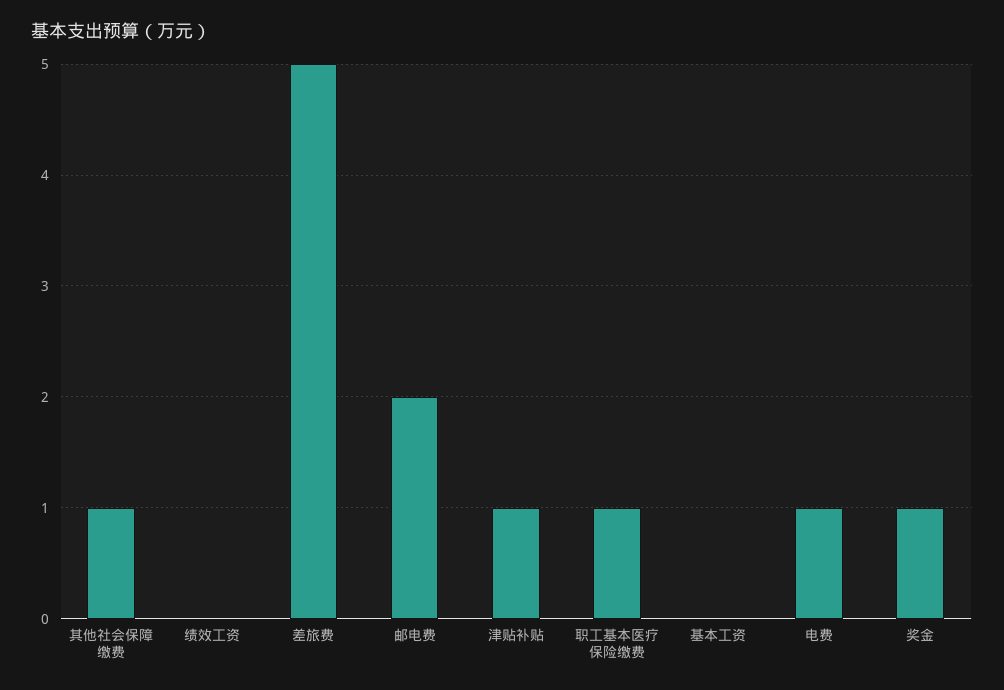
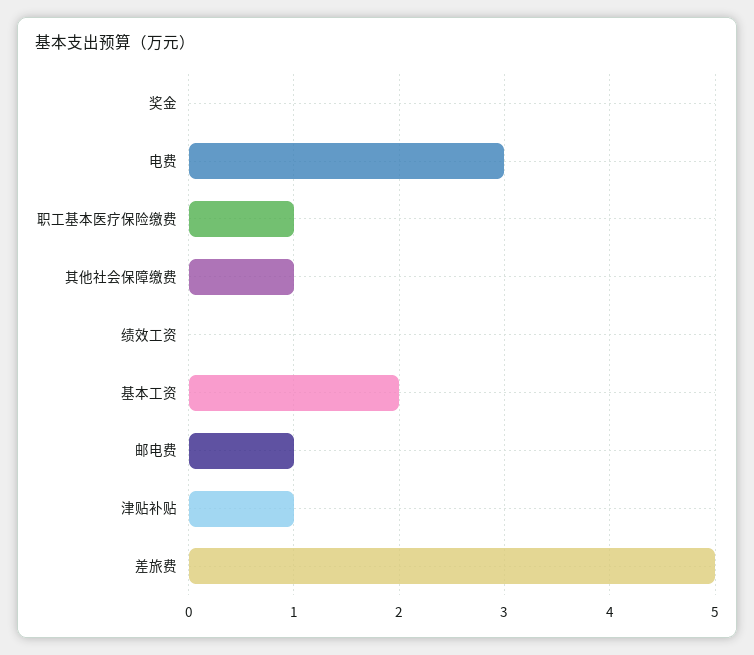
邮电费: 2 -> 1
基本工资: 0 -> 2
电费: 1 -> 3
奖金: 1 -> 0

